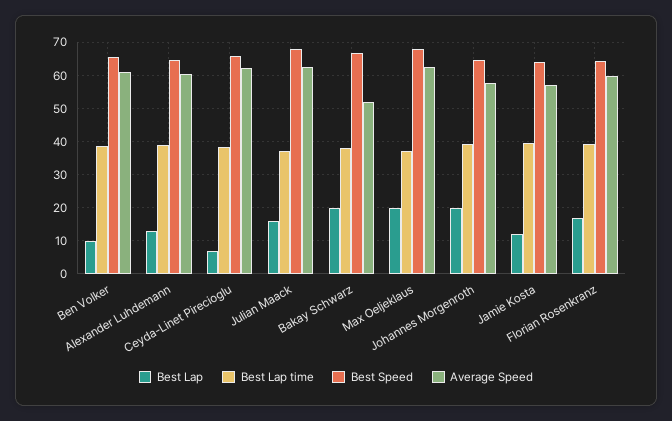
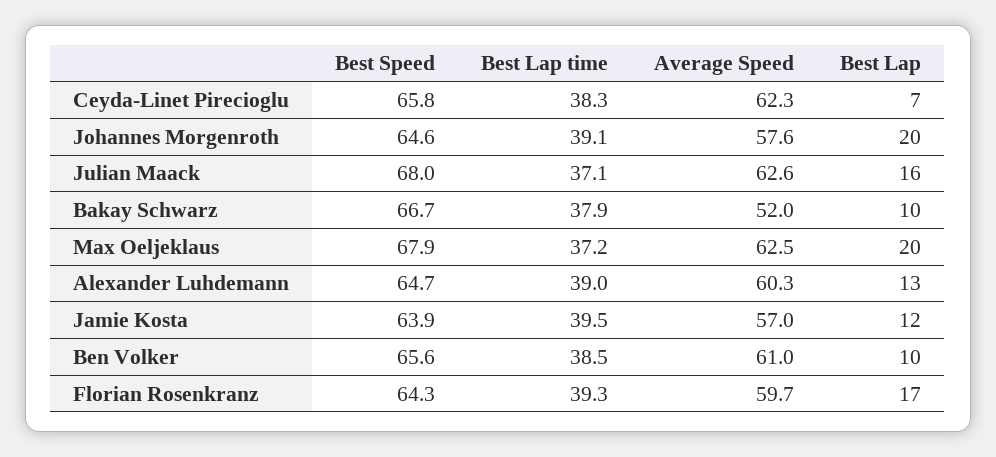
Best Lap, Bakay Schwarz: 20 -> 10

